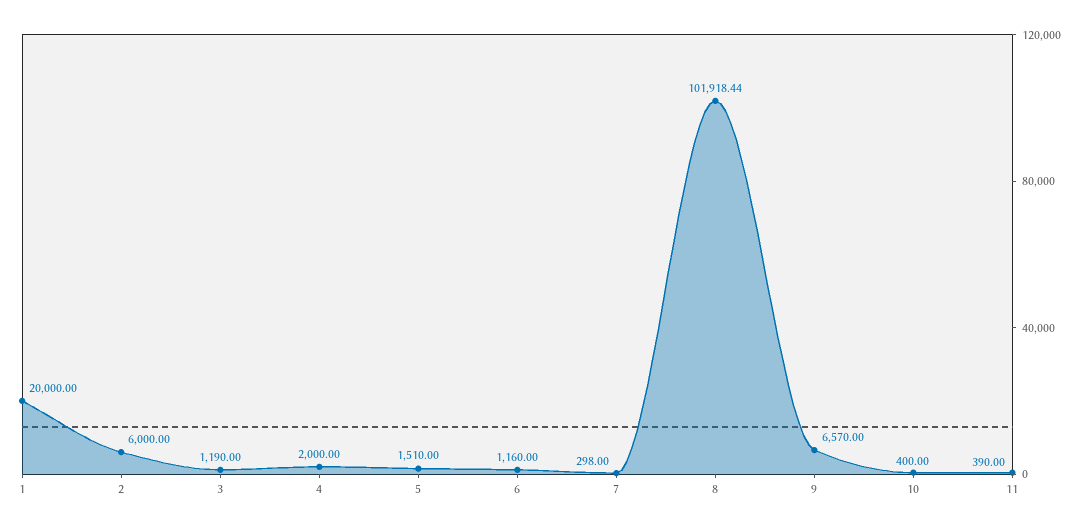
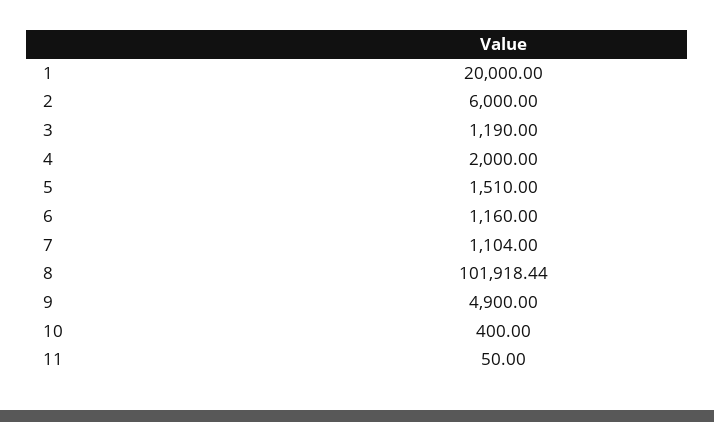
7: 298 -> 1104
9: 6570 -> 4900
11: 390 -> 50

